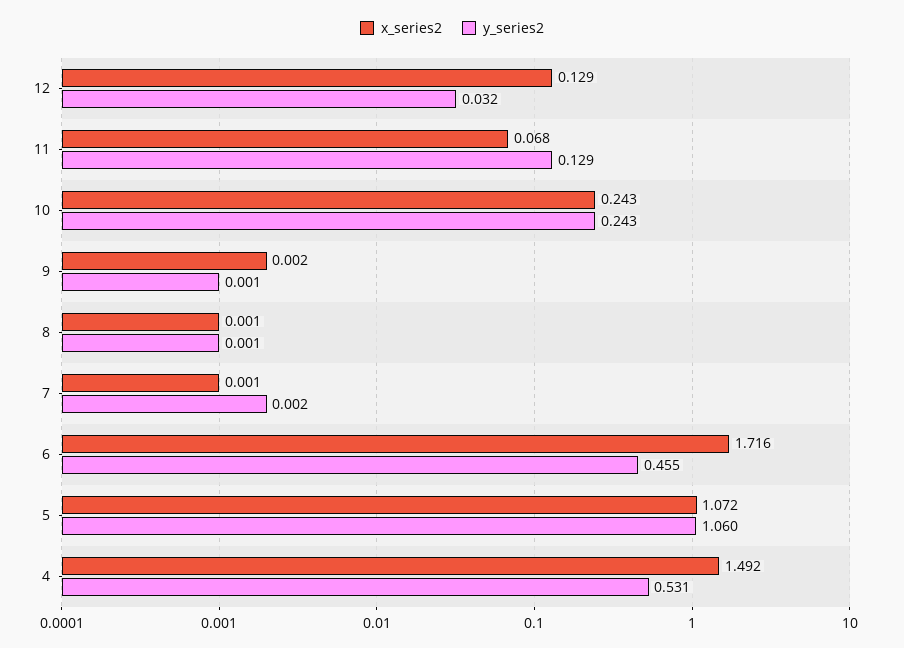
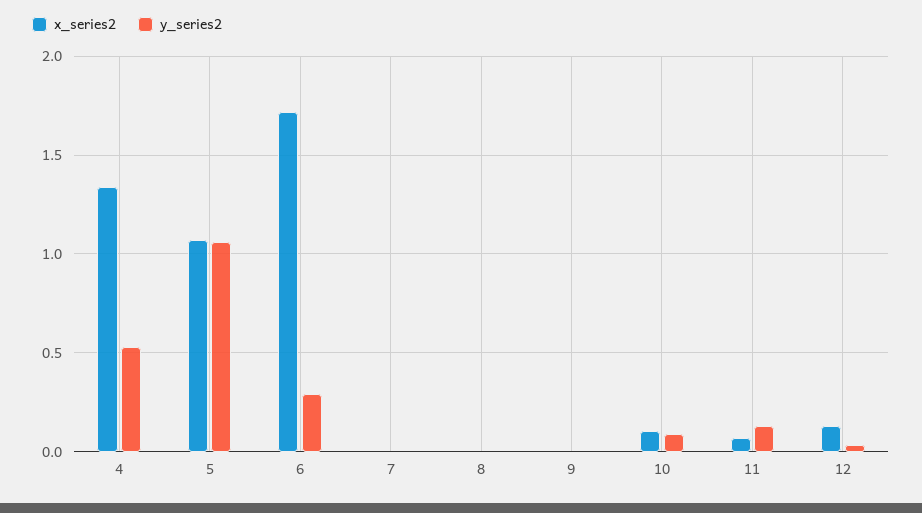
x_series2, 10: 0.243 -> 0.1
y_series2, 10: 0.243 -> 0.1
y_series2, 6: 0.455 -> 0.3
x_series2, 4: 1.492 -> 1.35

